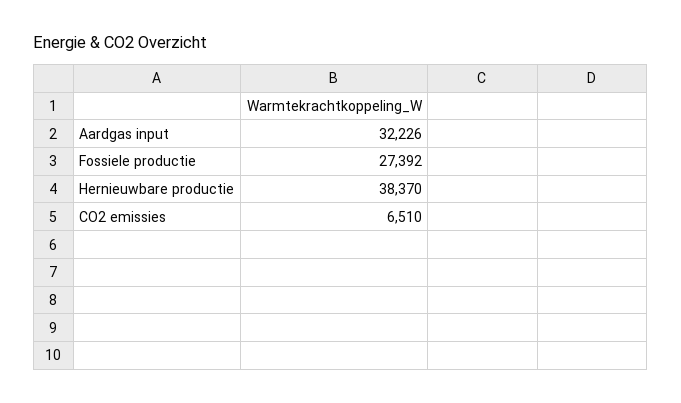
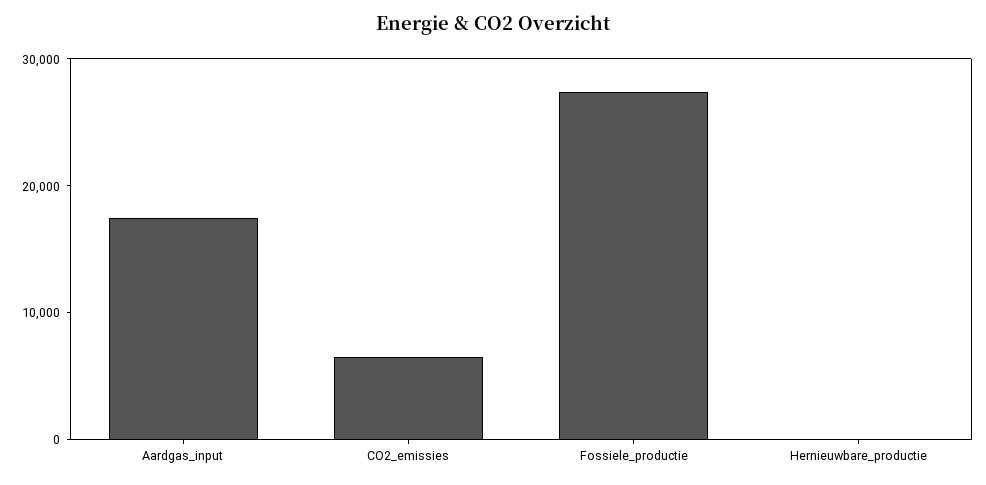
Aardgas input: 32226 -> 18000
Hernieuwbare productie: 38370 -> 0

